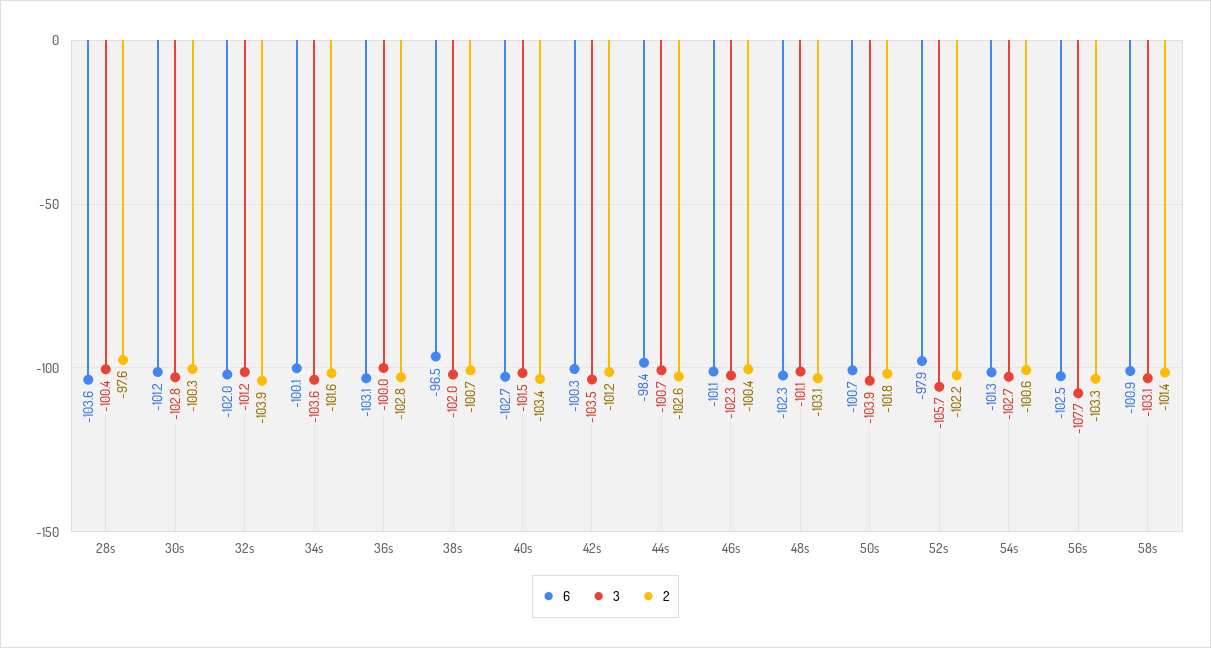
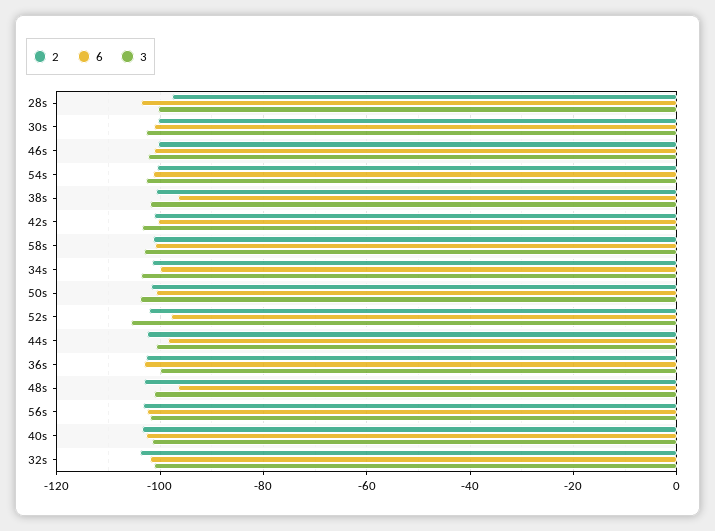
6, 48s: -102.3 -> -96
3, 56s: -107.7 -> -102

